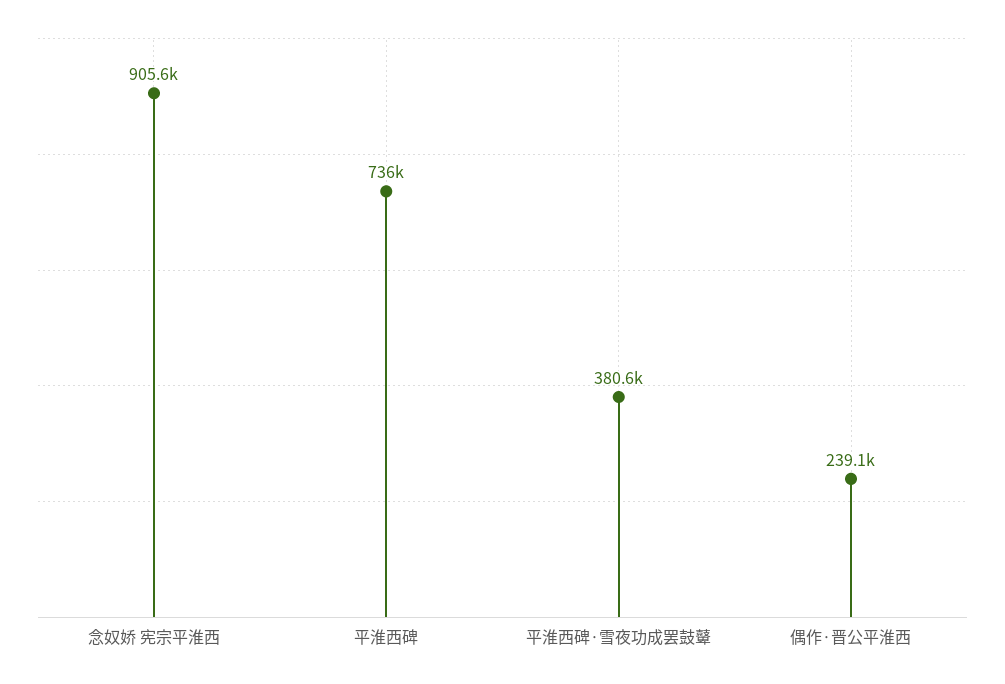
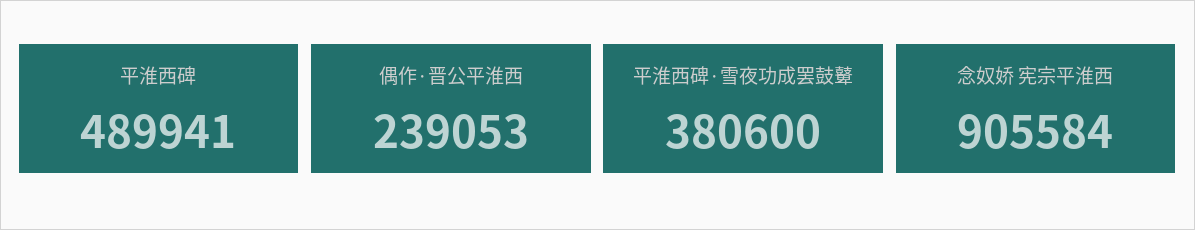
平淮西碑: 736000 -> 489941

